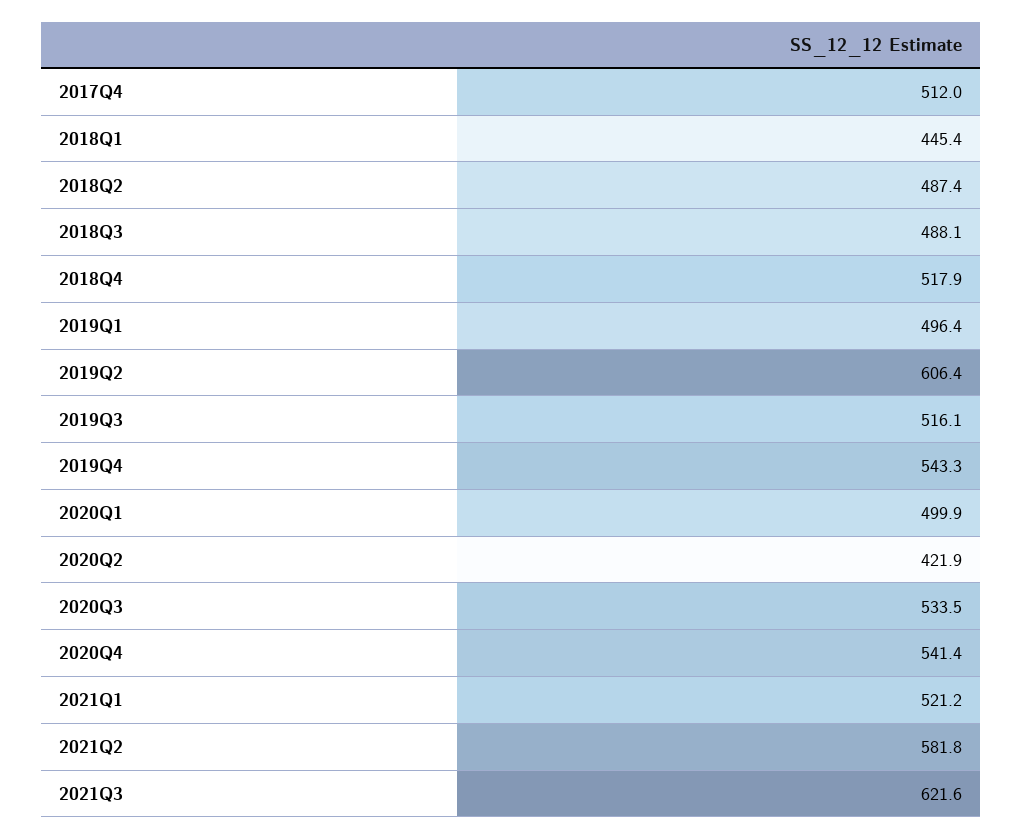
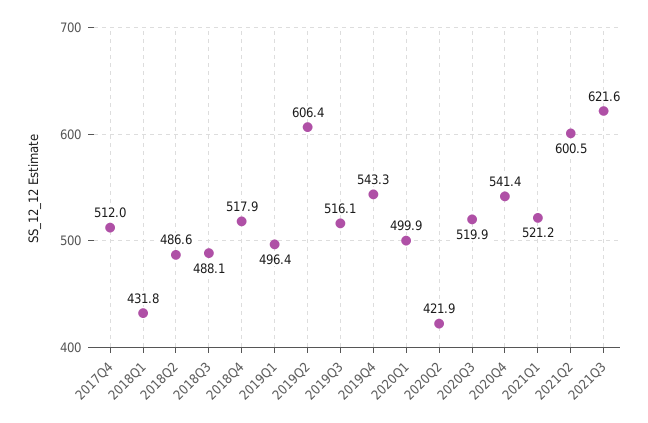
2018Q1: 445.4 -> 431.8
2018Q2: 487.4 -> 486.6
2020Q3: 533.5 -> 519.9
2021Q2: 581.8 -> 600.5

